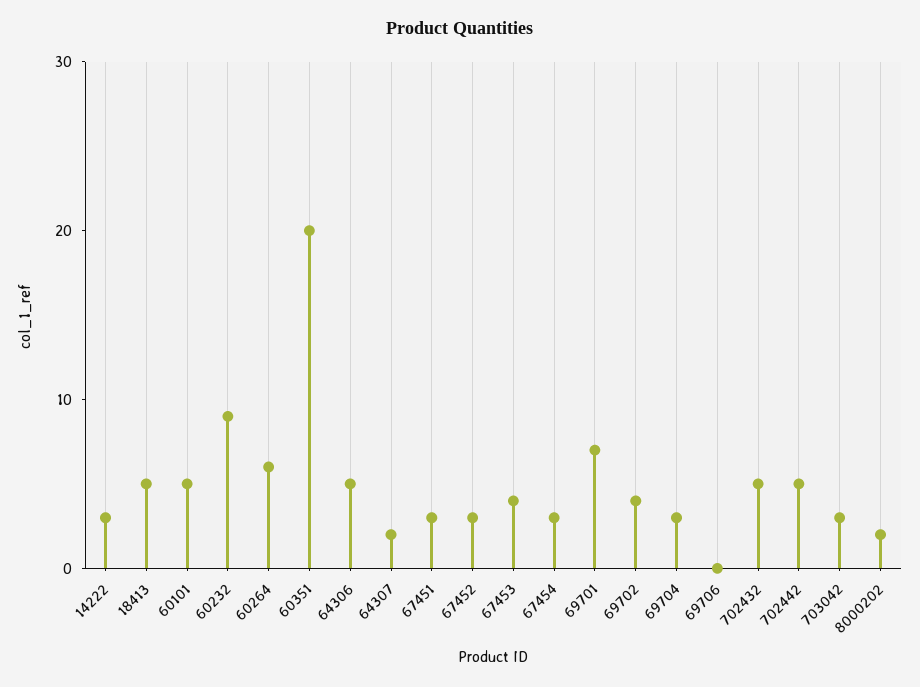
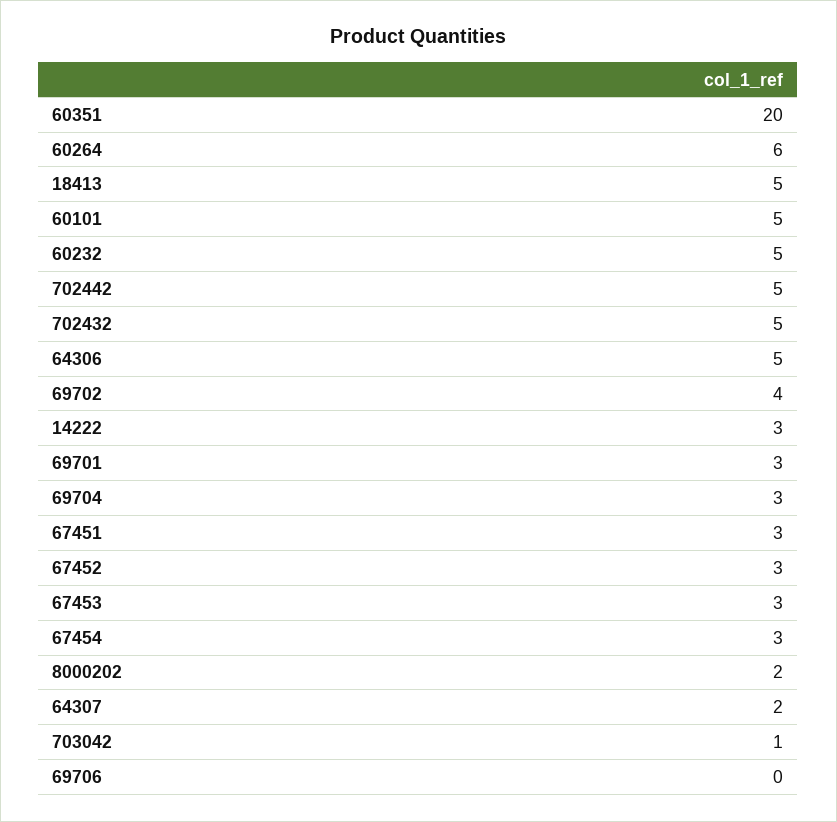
60232: 9 -> 5
67453: 4 -> 3
69701: 7 -> 3
703042: 3 -> 1

